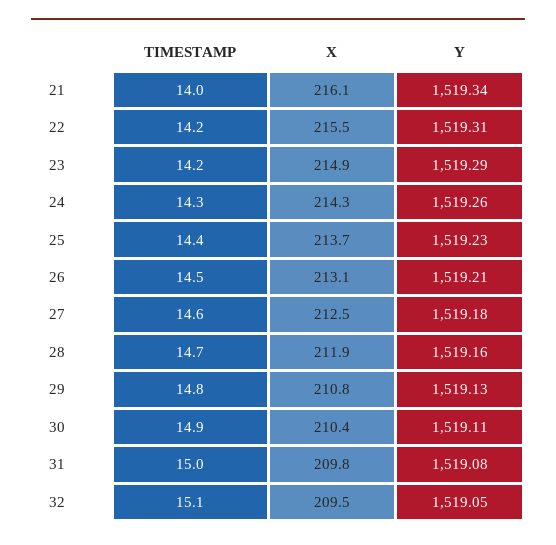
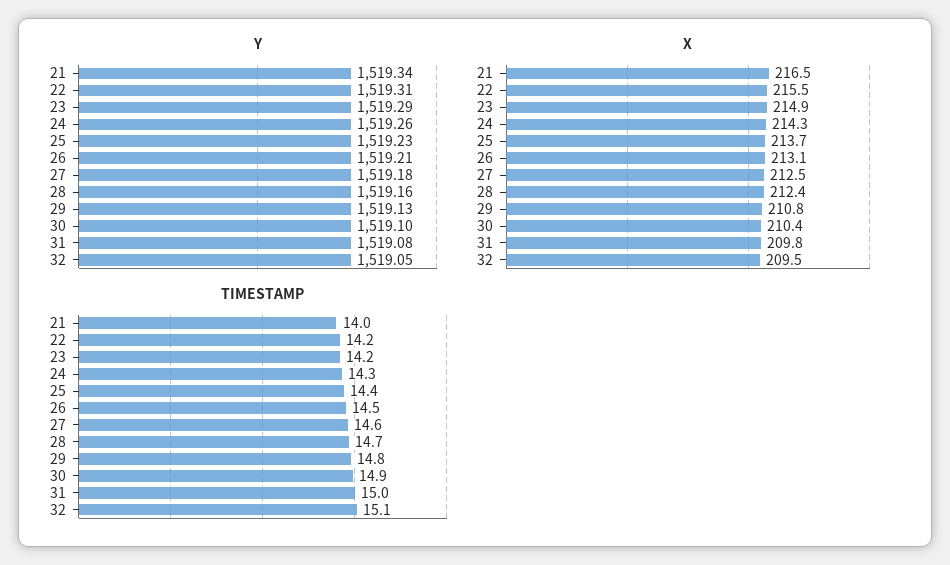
X, 21: 216.1 -> 216.5
X, 28: 211.9 -> 212.4
Y, 30: 1519.11 -> 1519.1

